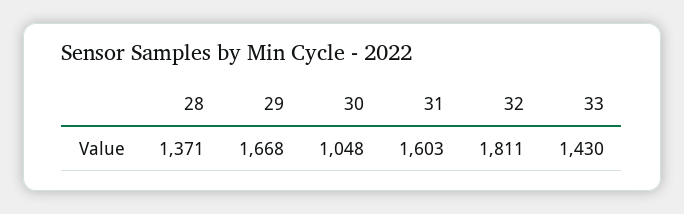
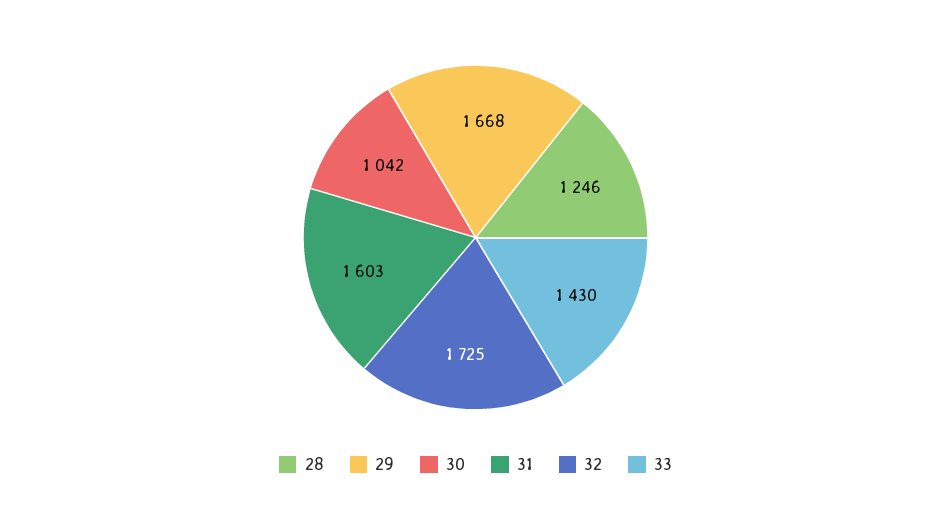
28: 1371 -> 1246
30: 1048 -> 1042
32: 1811 -> 1725

